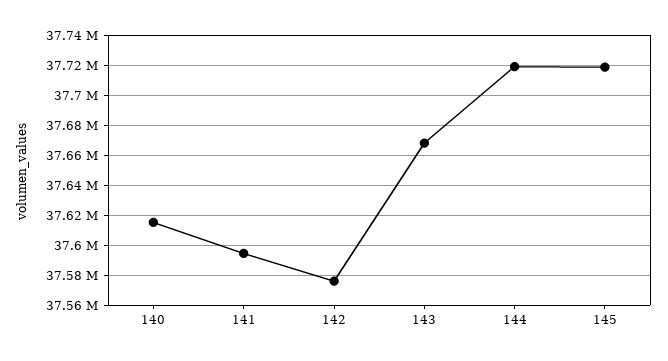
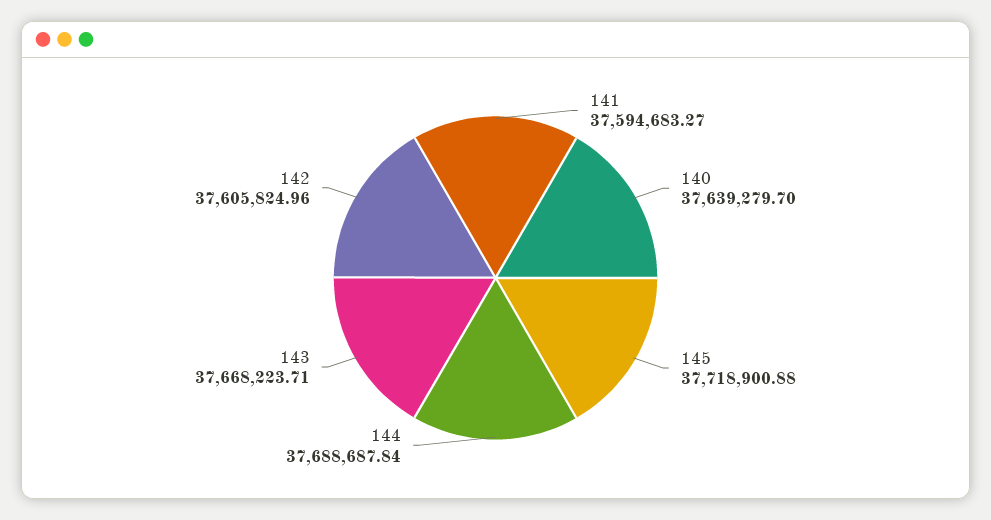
140: 37615000 -> 37639279.7
142: 37575000 -> 37605824.96
144: 37720000 -> 37688687.84

